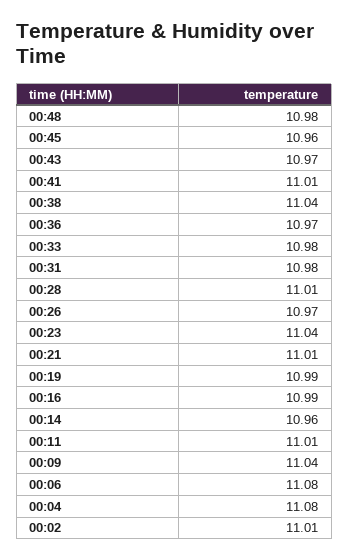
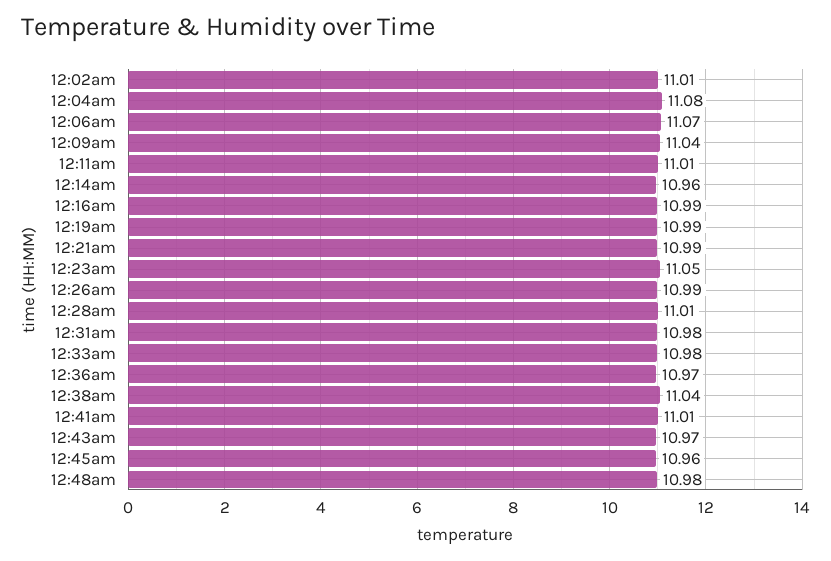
00:26: 10.97 -> 10.99
00:23: 11.04 -> 11.05
00:21: 11.01 -> 10.99
00:06: 11.08 -> 11.07

